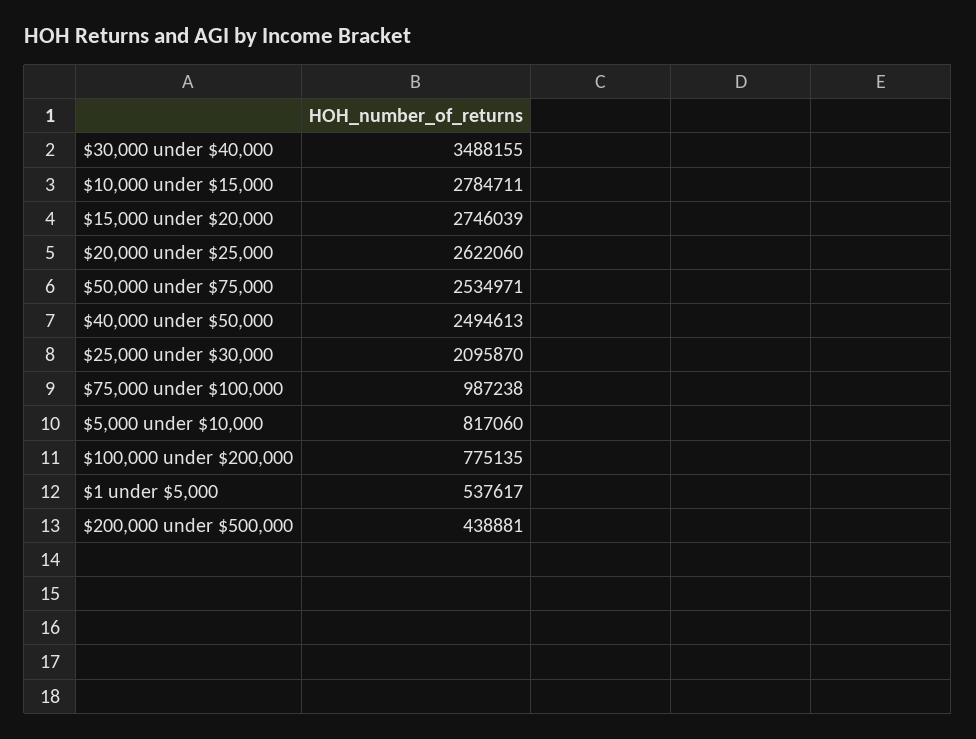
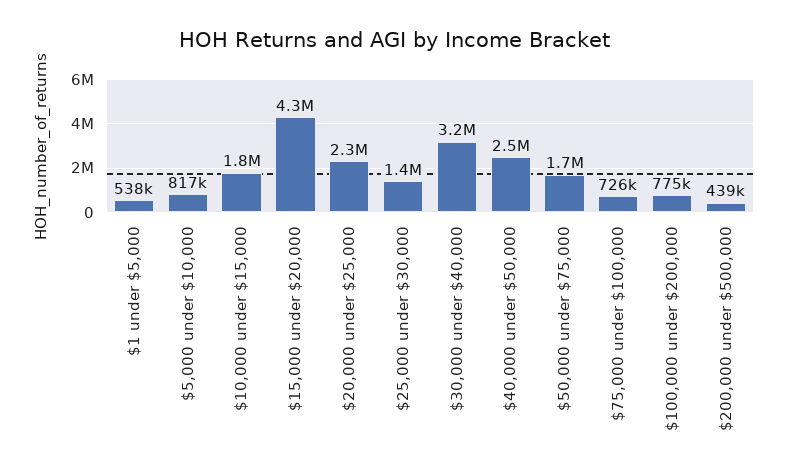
$30,000 under $40,000: 3488155 -> 3200000
$10,000 under $15,000: 2784711 -> 1800000
$15,000 under $20,000: 2746039 -> 4300000
$20,000 under $25,000: 2622060 -> 2300000
$50,000 under $75,000: 2534971 -> 1700000
$25,000 under $30,000: 2095870 -> 1400000
$75,000 under $100,000: 987238 -> 726000

